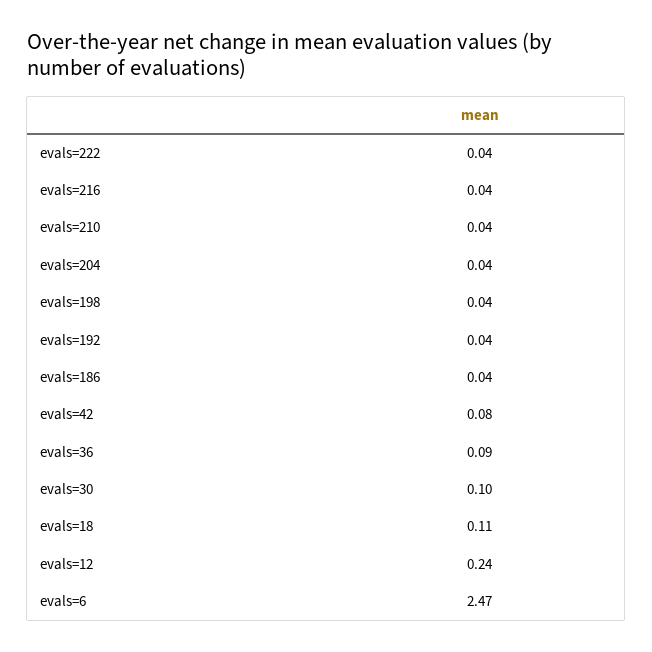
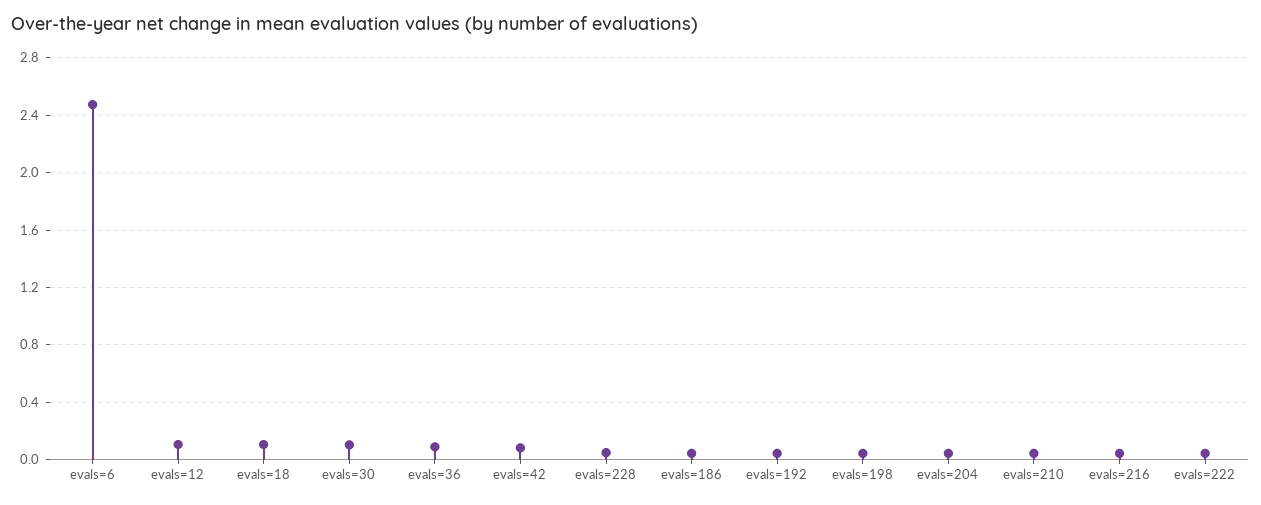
evals=12: 0.24 -> 0.1
evals=228: none -> 0.05

